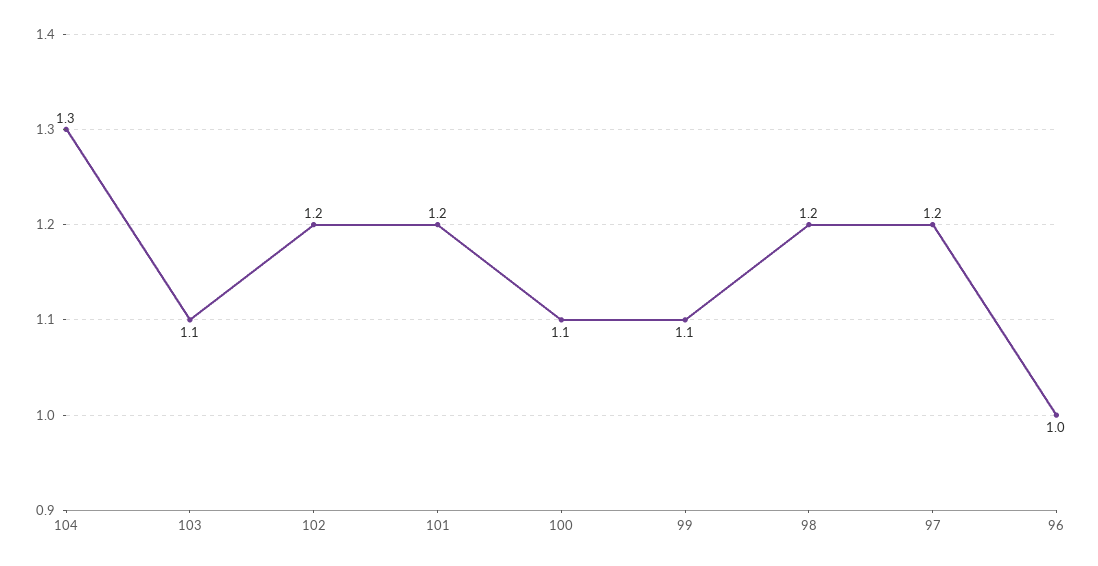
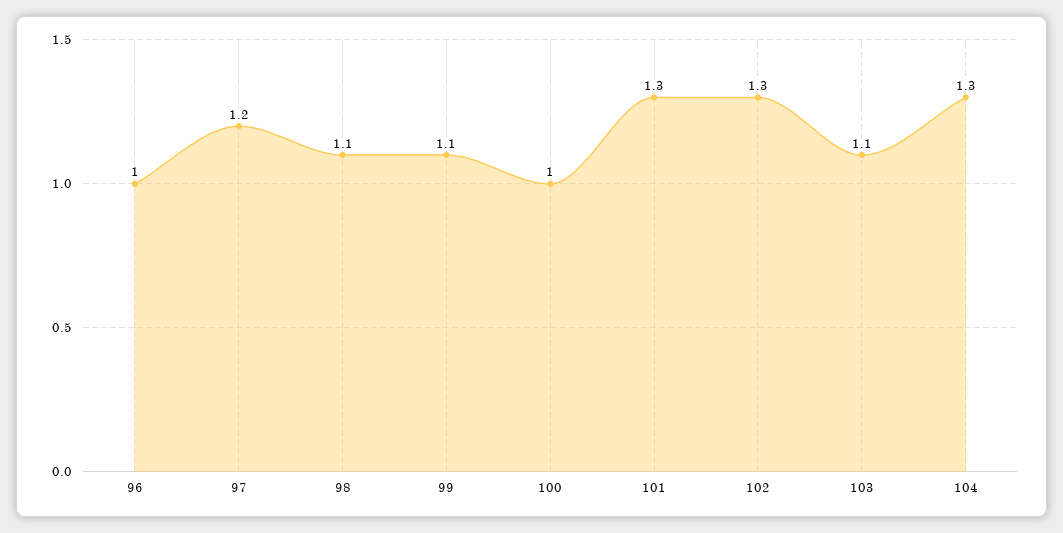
102: 1.2 -> 1.3
101: 1.2 -> 1.3
100: 1.1 -> 1
98: 1.2 -> 1.1

